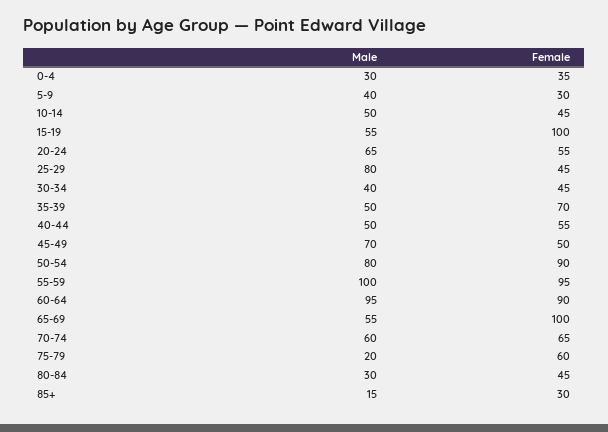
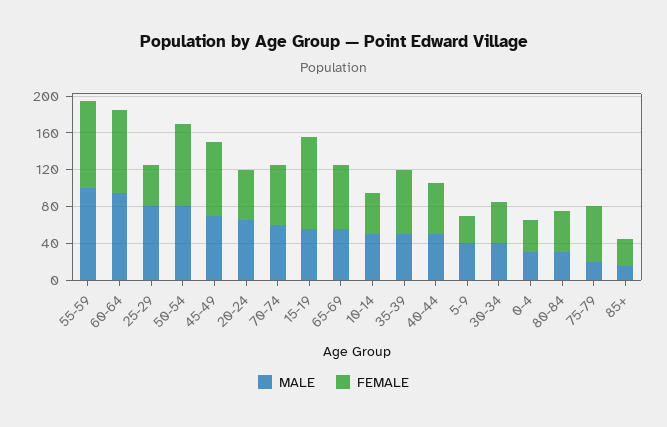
Female, 45-49: 50 -> 80
Female, 65-69: 100 -> 70

